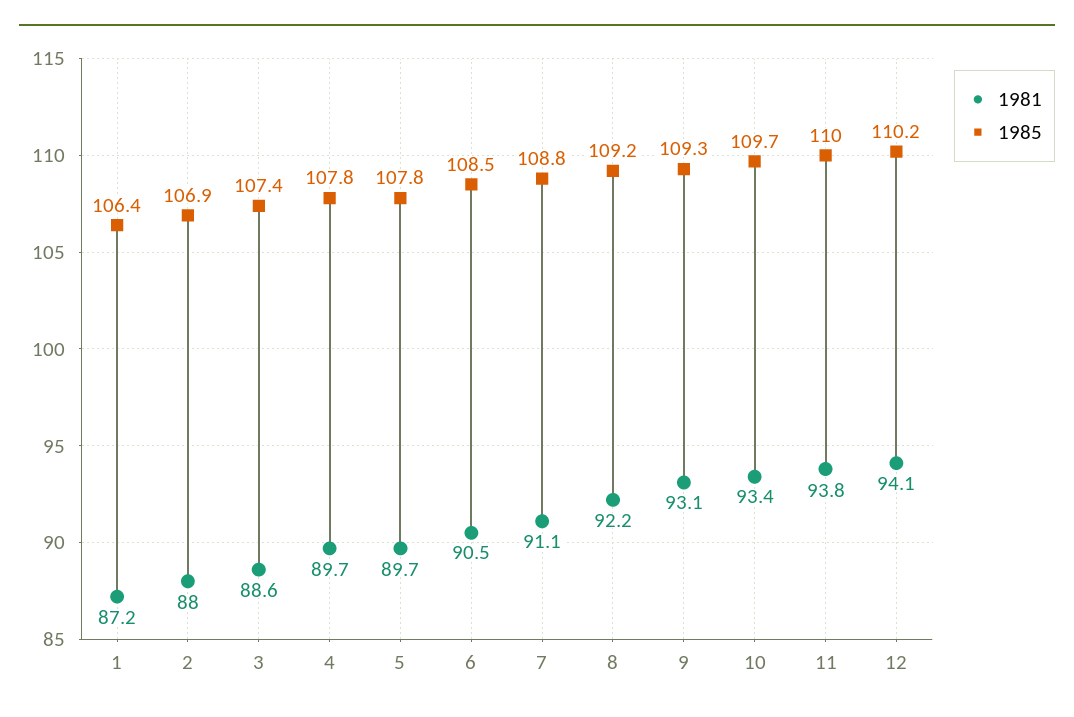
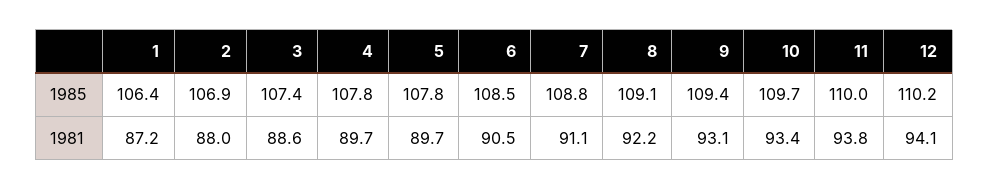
1985, 8: 109.2 -> 109.1
1985, 9: 109.3 -> 109.4

